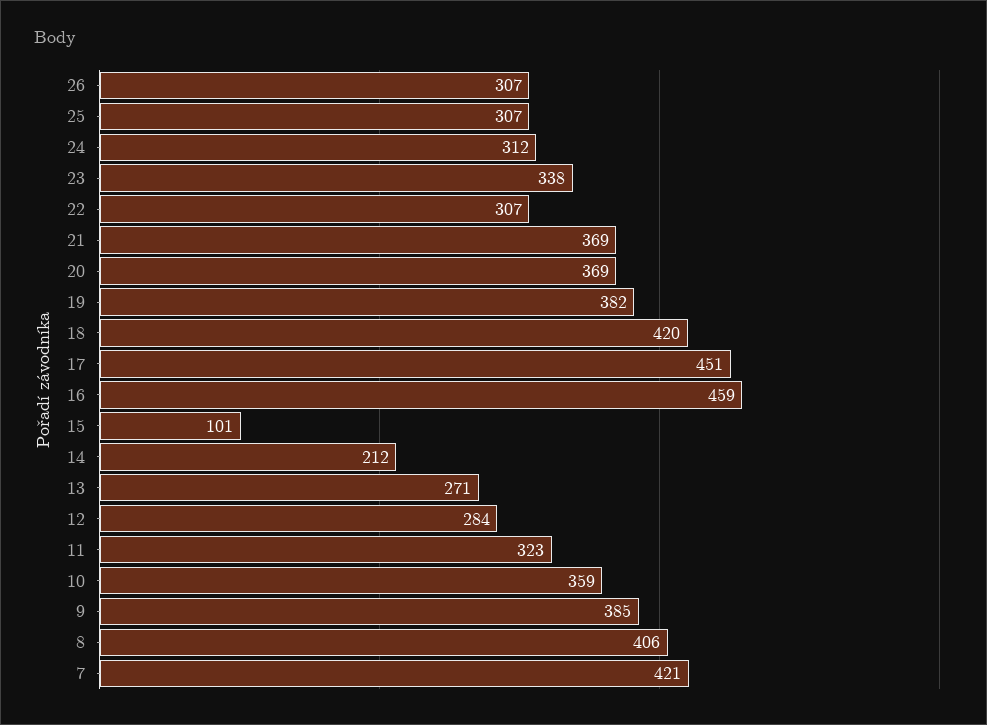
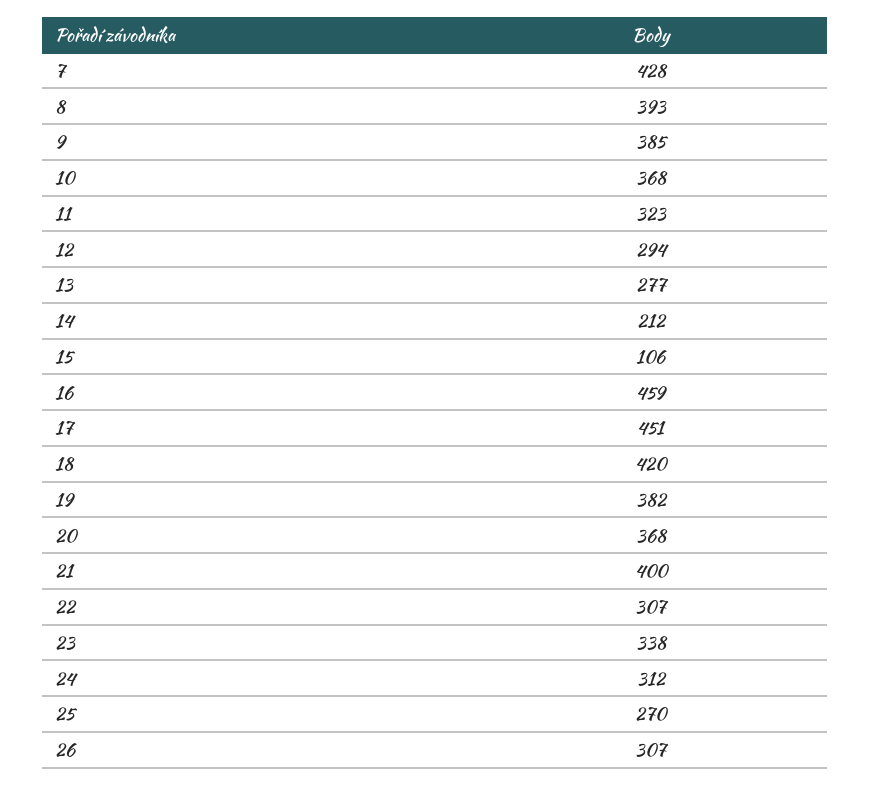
25: 307 -> 270
21: 369 -> 400
20: 369 -> 368
15: 101 -> 106
13: 271 -> 277
12: 284 -> 294
10: 359 -> 368
8: 406 -> 393
7: 421 -> 428

